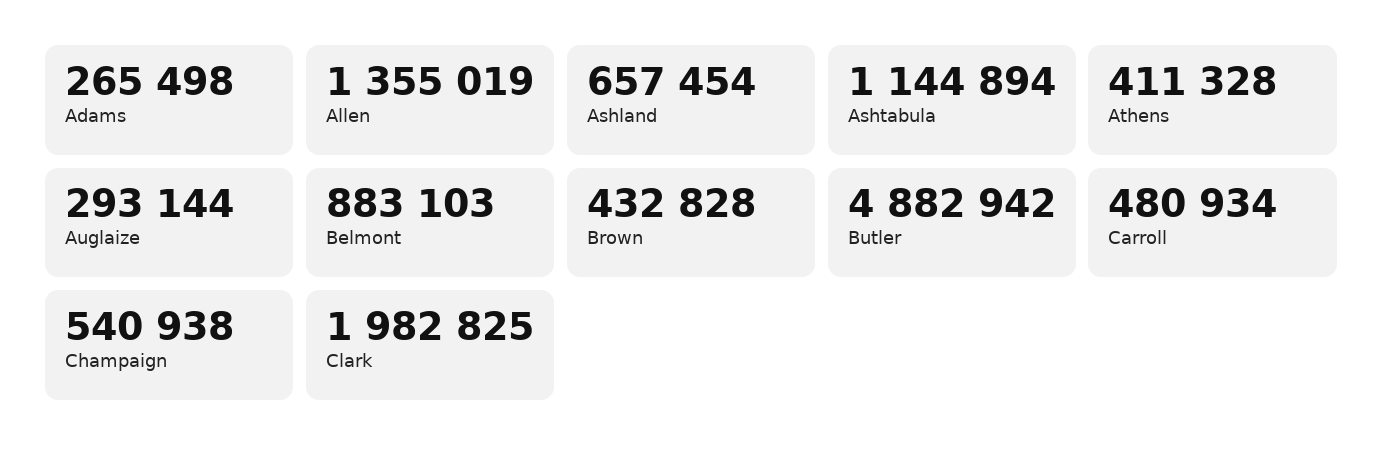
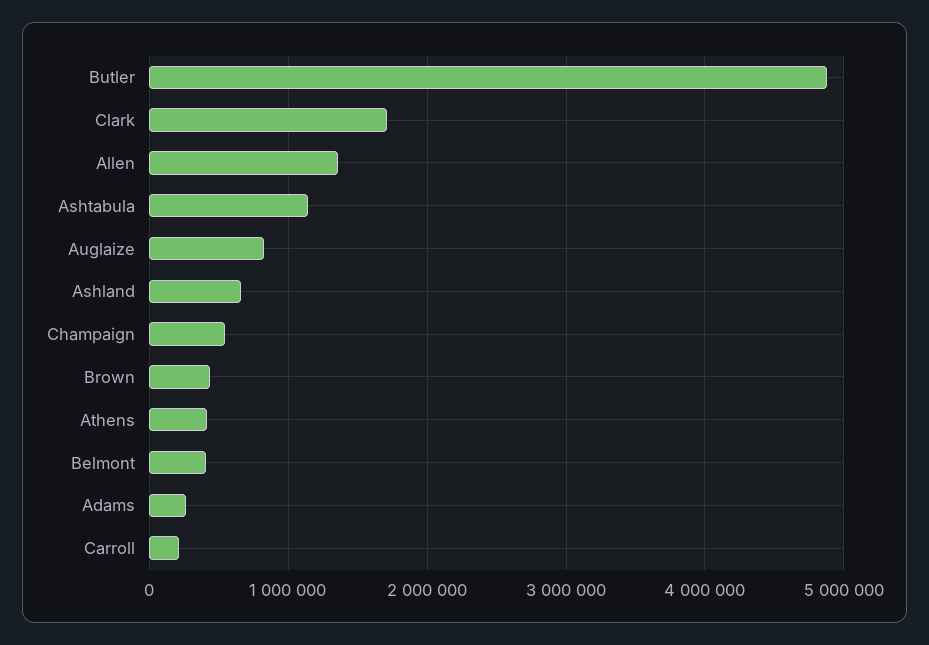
Auglaize: 293144 -> 800000
Belmont: 883103 -> 400000
Carroll: 480934 -> 200000
Clark: 1982825 -> 1700000

